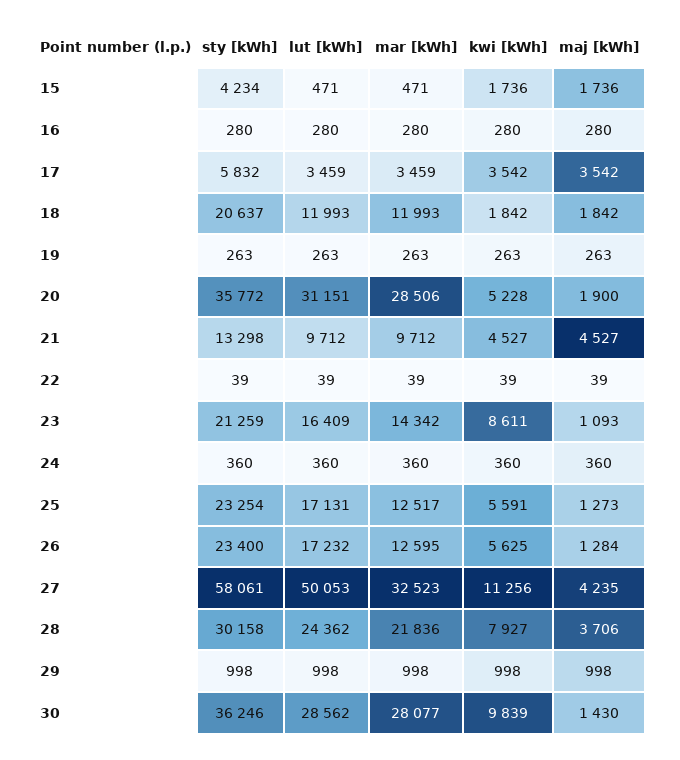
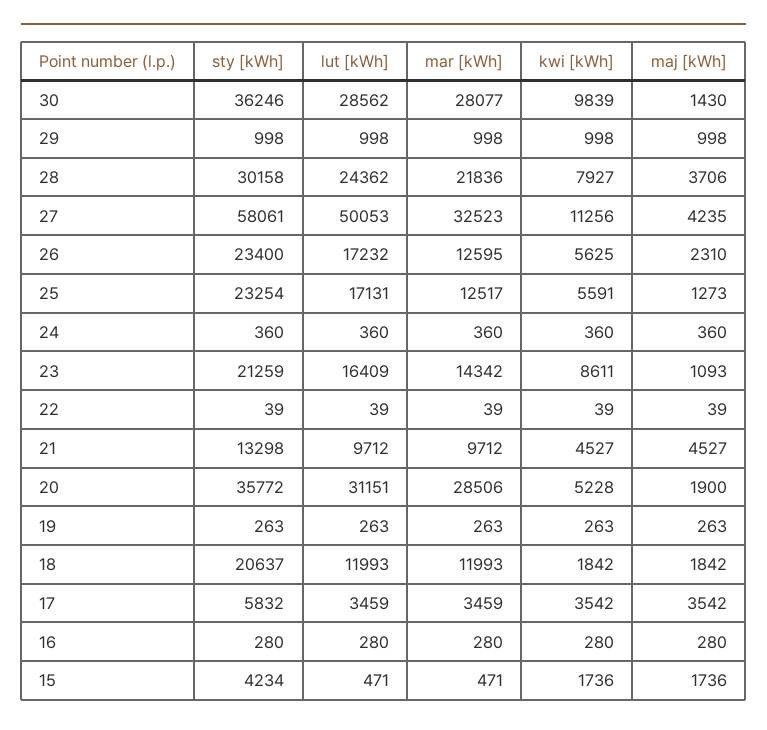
maj [kWh], 26: 1284 -> 2310

